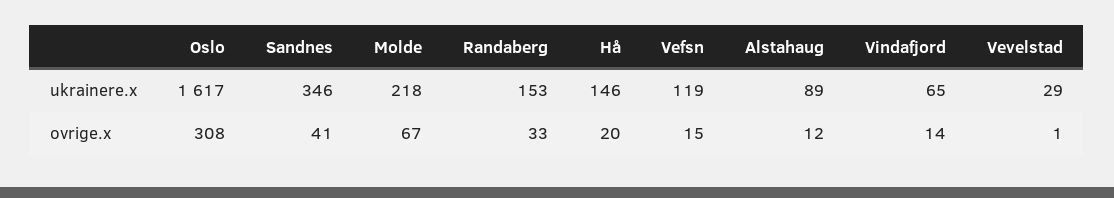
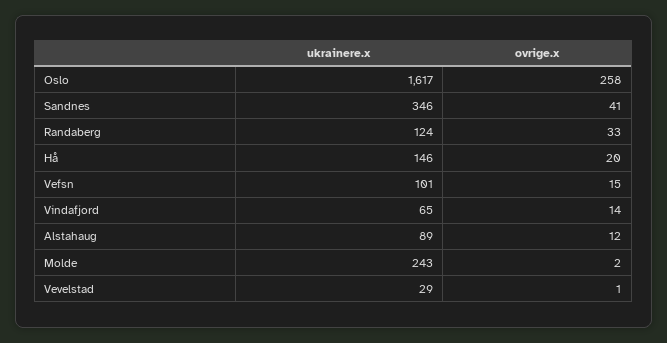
Molde, ukrainere.x: 218 -> 243
Randaberg, ukrainere.x: 153 -> 124
Vefsn, ukrainere.x: 119 -> 101
Oslo, ovrige.x: 308 -> 258
Molde, ovrige.x: 67 -> 2

